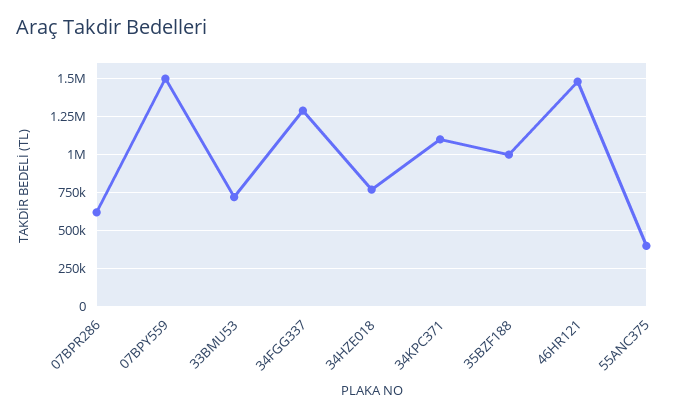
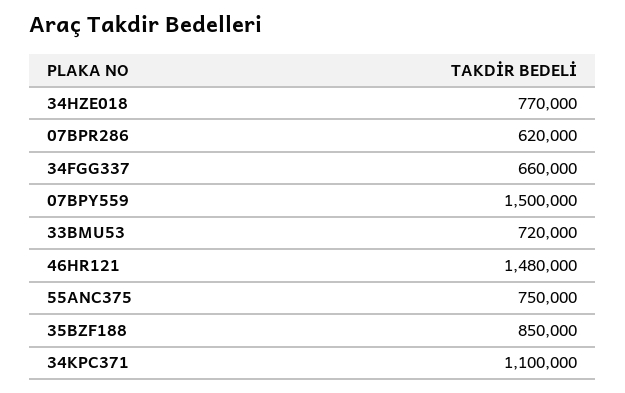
34FGG337: 1300000 -> 660000
35BZF188: 1000000 -> 850000
55ANC375: 400000 -> 750000

